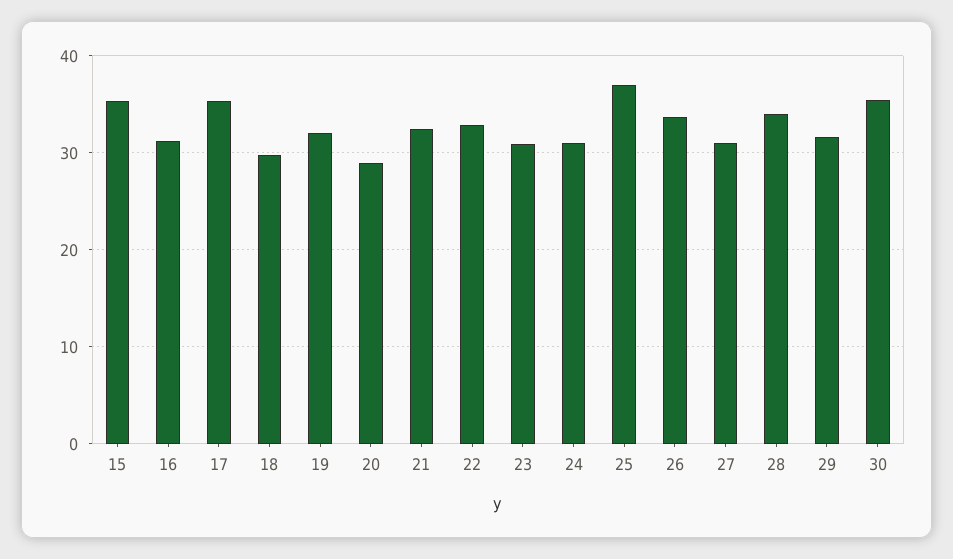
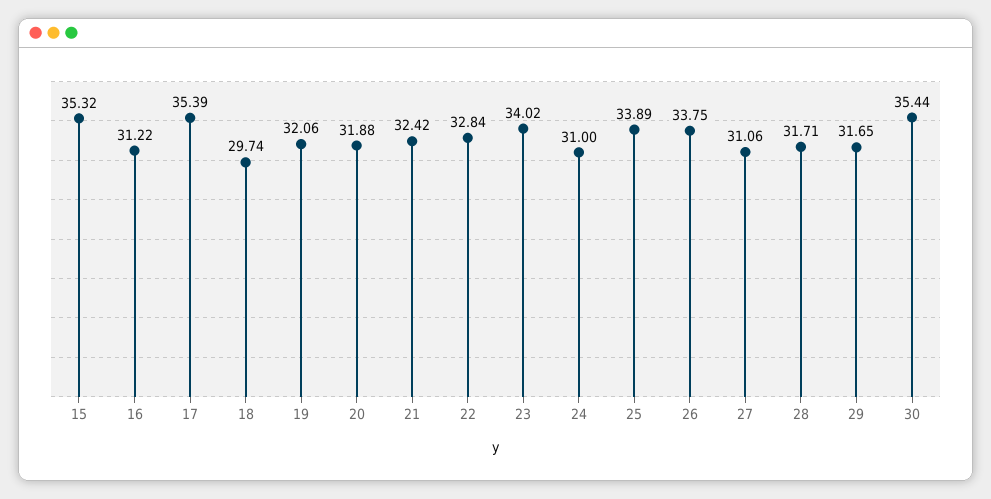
20: 29 -> 31.88
23: 31 -> 34.02
25: 37 -> 33.89
28: 34 -> 31.71

